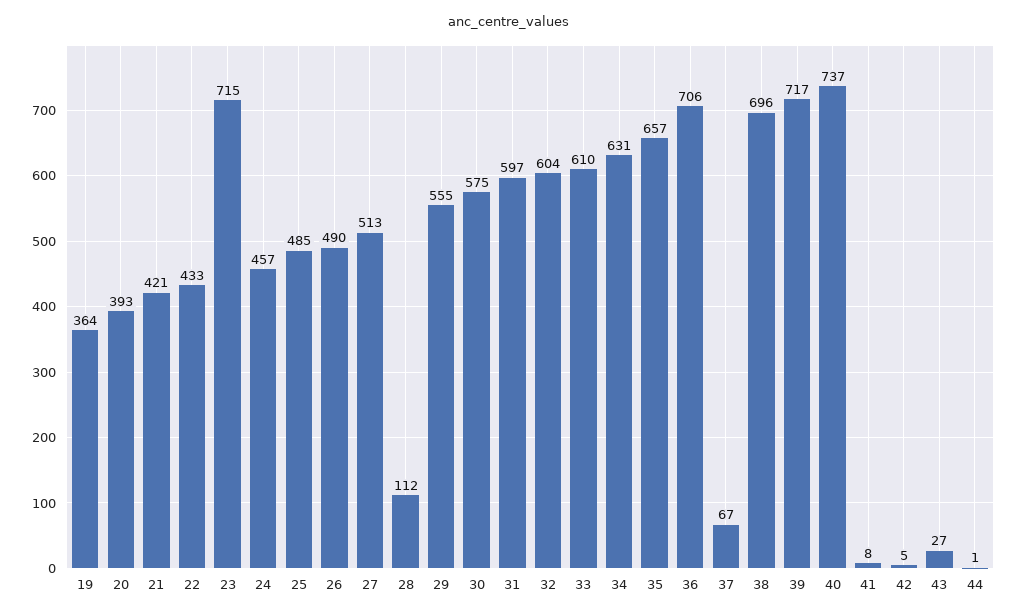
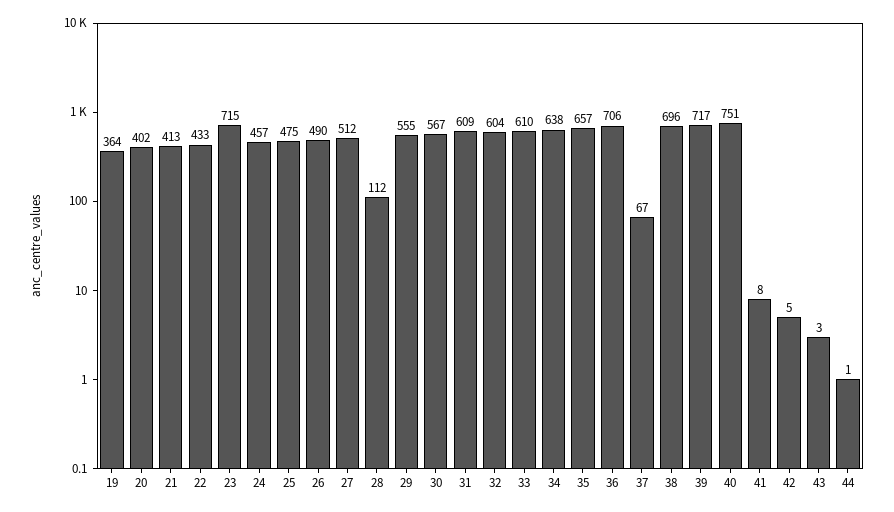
20: 393 -> 402
21: 421 -> 413
25: 485 -> 475
27: 513 -> 512
30: 575 -> 567
31: 597 -> 609
34: 631 -> 638
40: 737 -> 751
43: 27 -> 3

